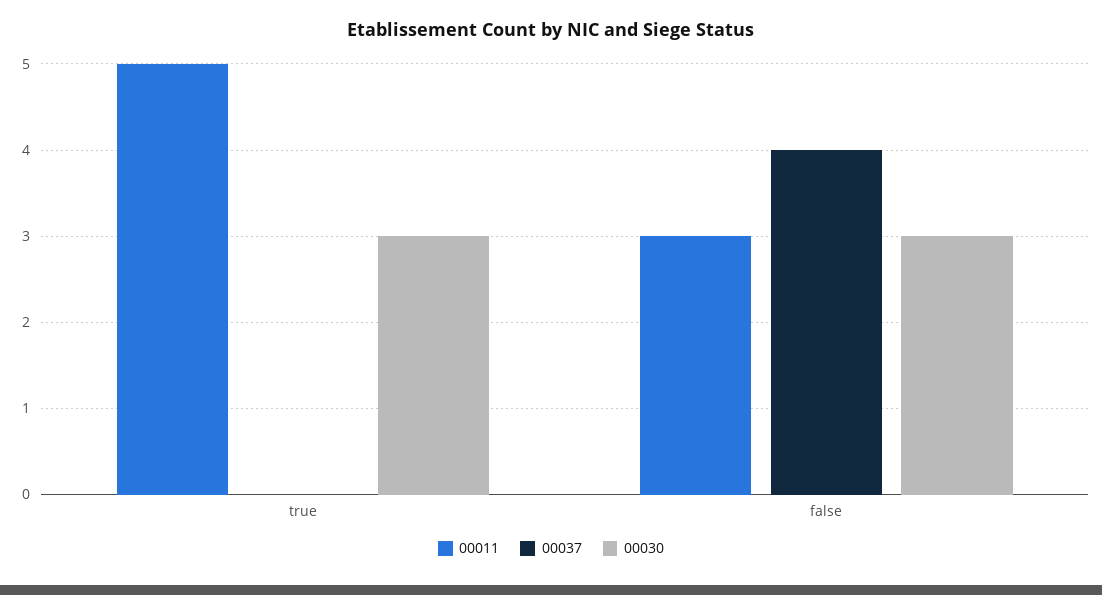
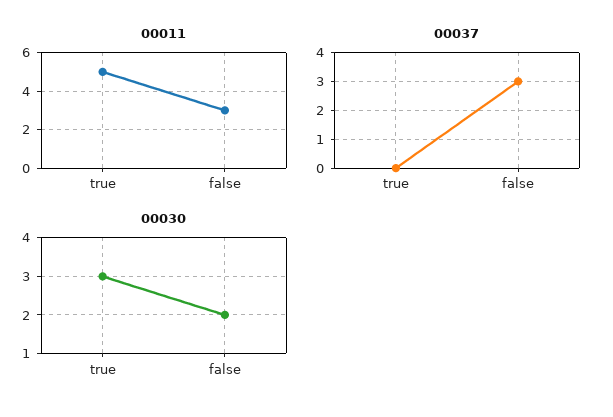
00037, false: 4 -> 3
00030, false: 3 -> 2

